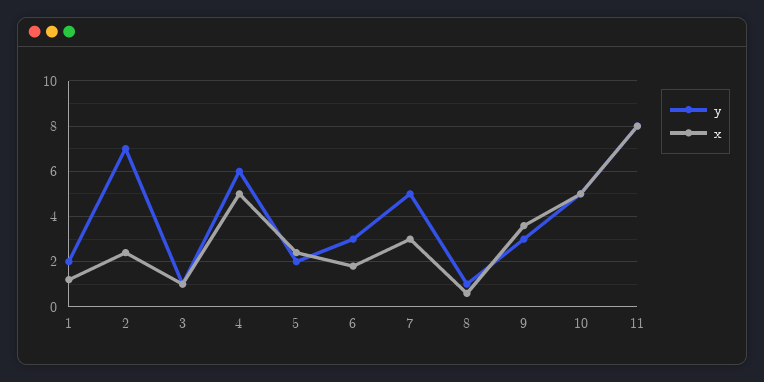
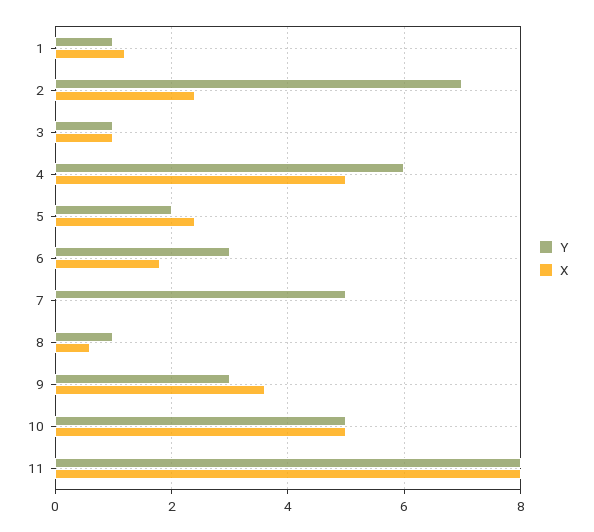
y, 1: 2 -> 1
x, 7: 3 -> 0

